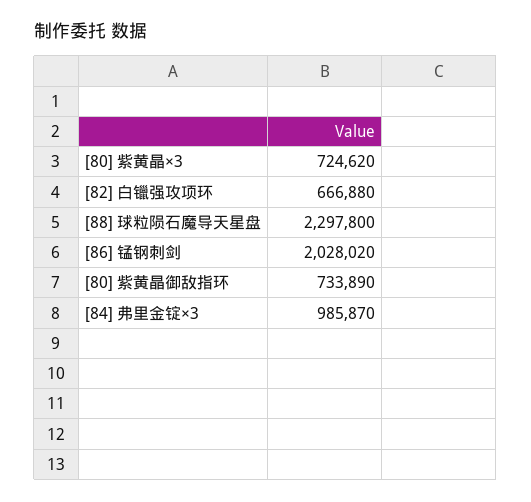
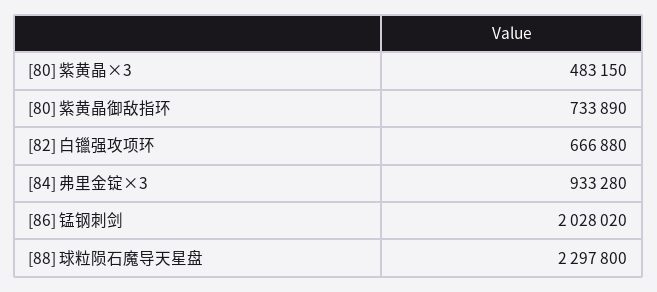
[80] 紫黄晶×3: 724620 -> 483150
[84] 弗里金锭×3: 985870 -> 933280

